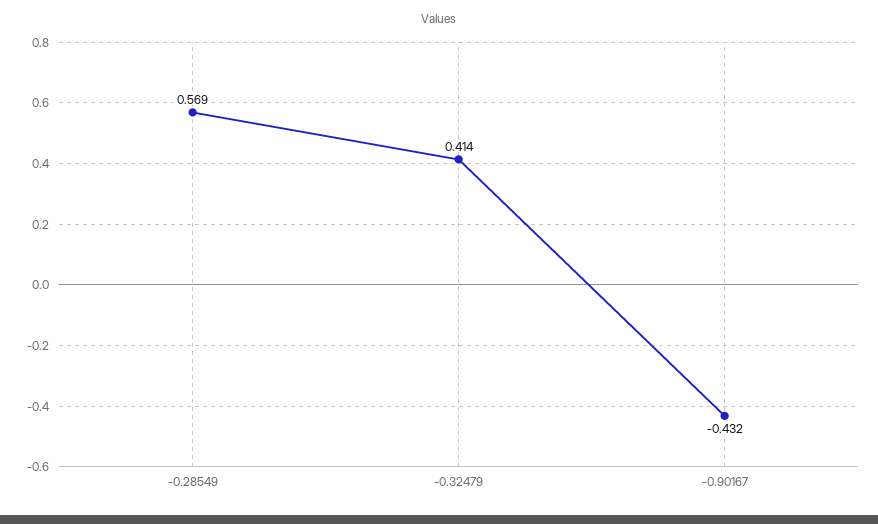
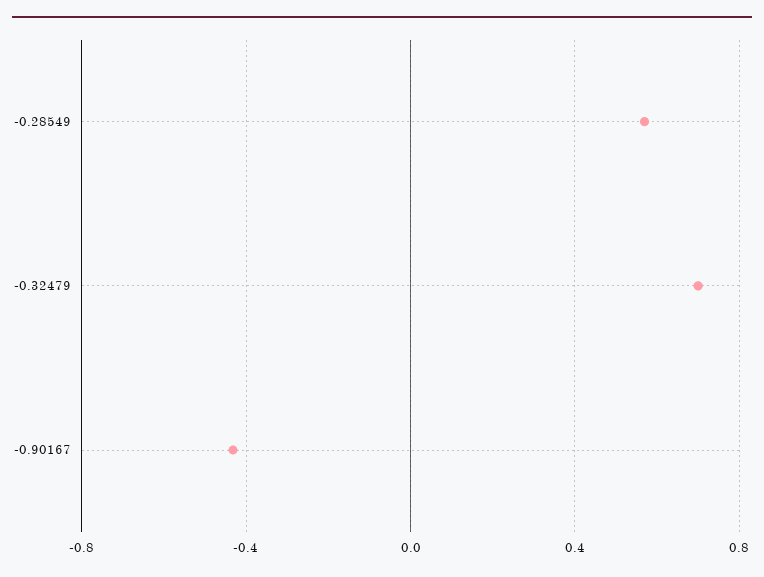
-0.32479: 0.414 -> 0.7

